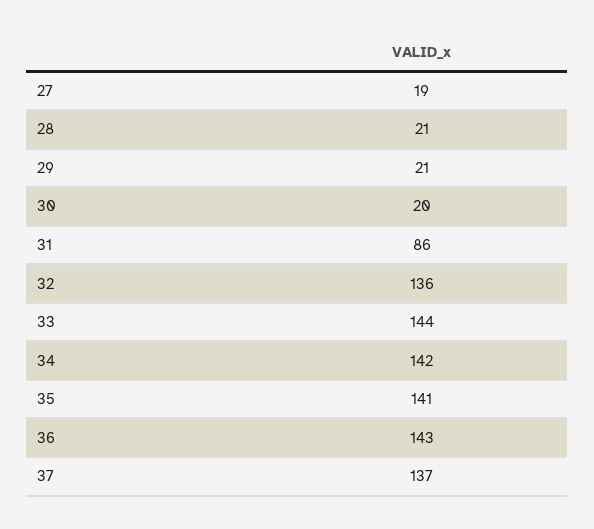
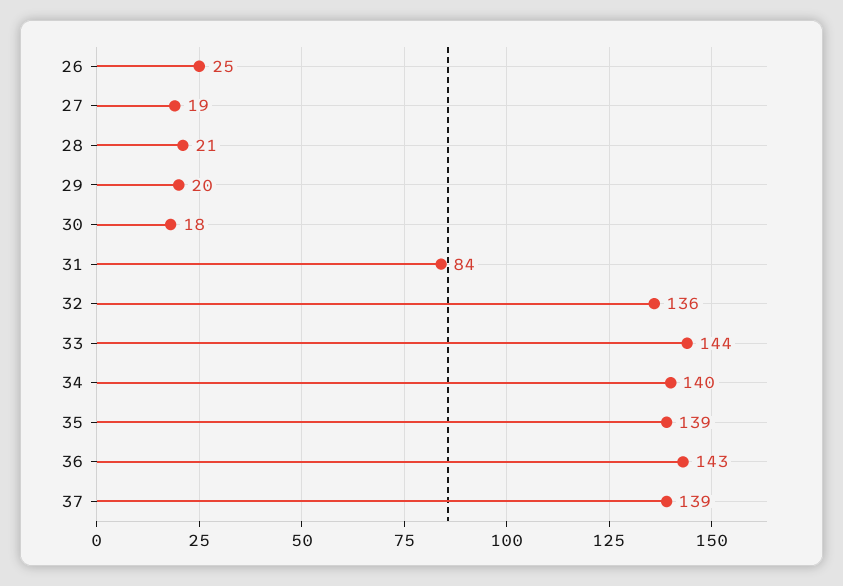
29: 21 -> 20
30: 20 -> 18
31: 86 -> 84
34: 142 -> 140
35: 141 -> 139
37: 137 -> 139
26: none -> 25

